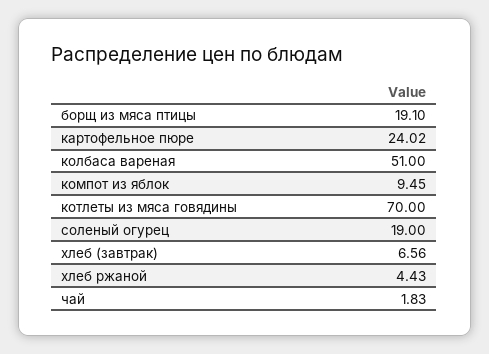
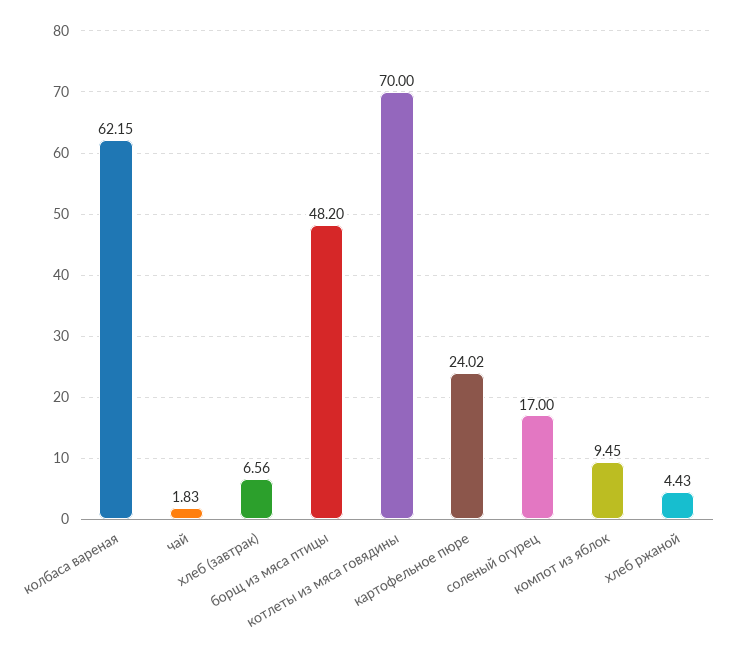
борщ из мяса птицы: 19.1 -> 48.2
колбаса вареная: 51 -> 62.15
соленый огурец: 19 -> 17

